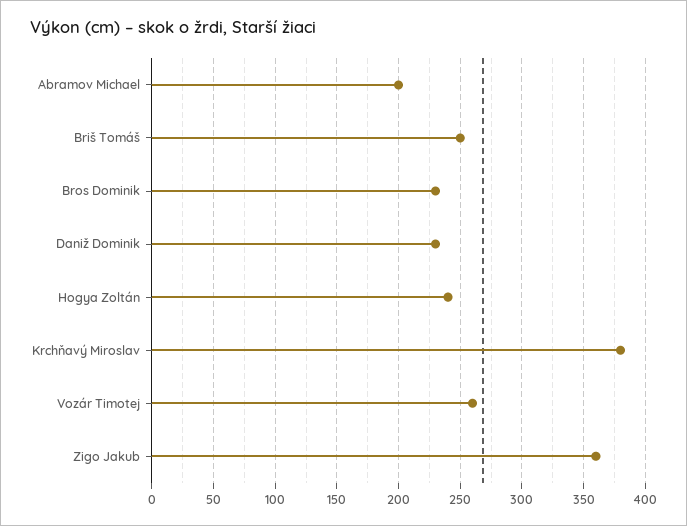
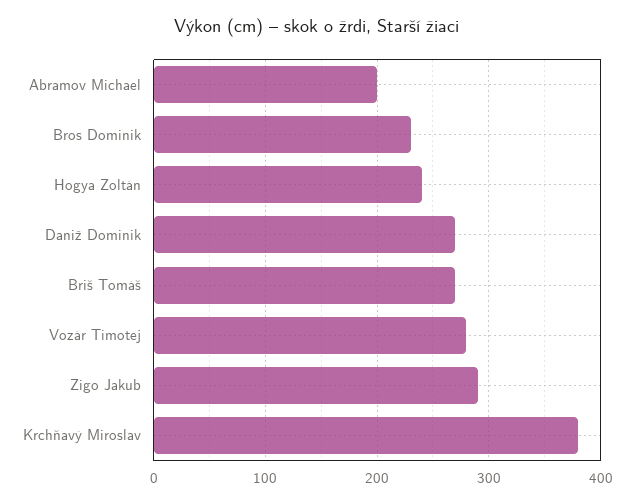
Briš Tomáš: 250 -> 270
Daniž Dominik: 230 -> 270
Vozár Timotej: 260 -> 280
Zigo Jakub: 360 -> 290

